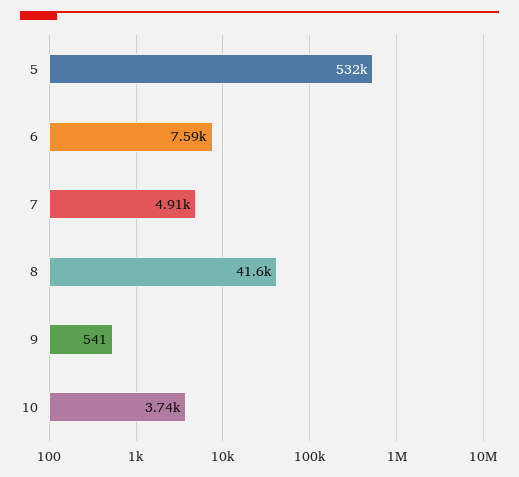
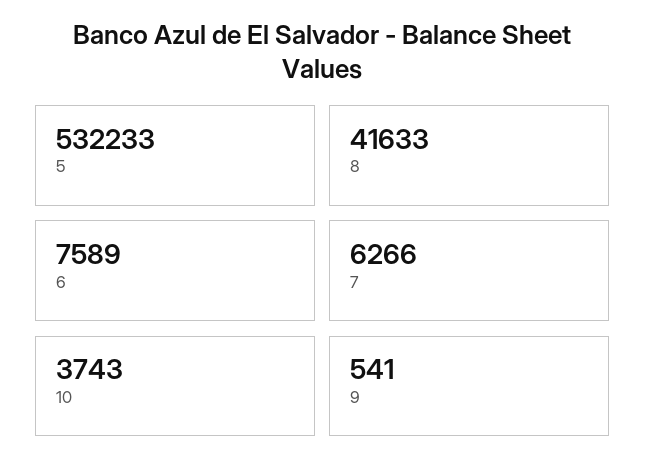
7: 4910 -> 6266

